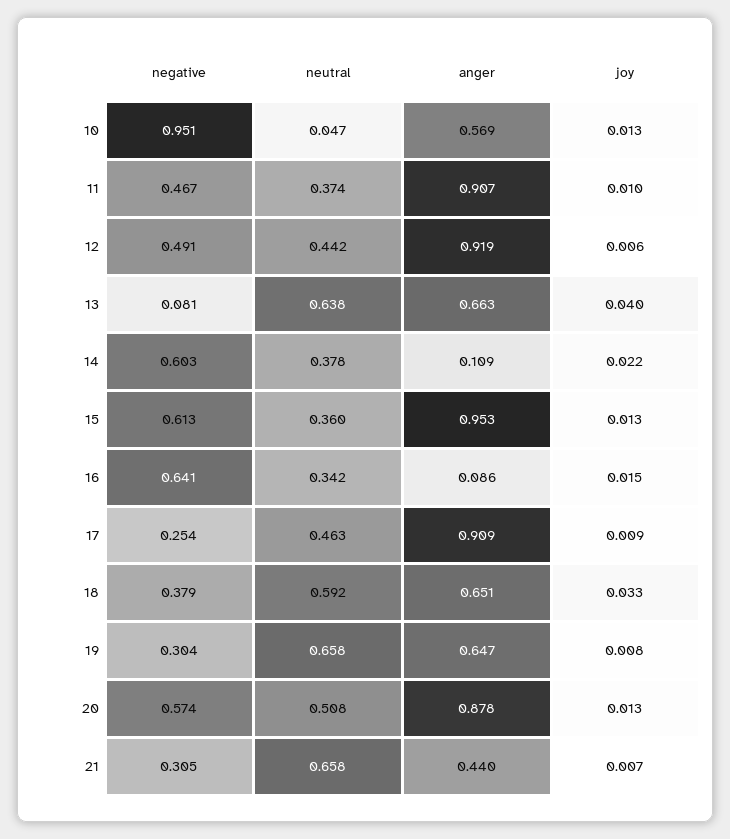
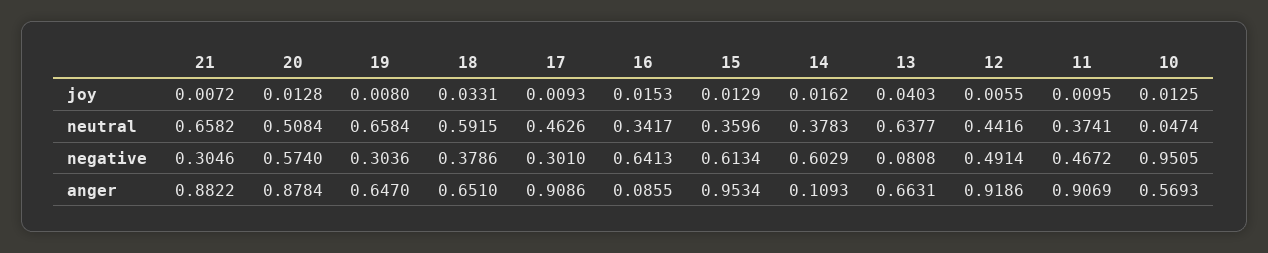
joy, 14: 0.022 -> 0.0162
negative, 17: 0.254 -> 0.301
anger, 21: 0.44 -> 0.8822

